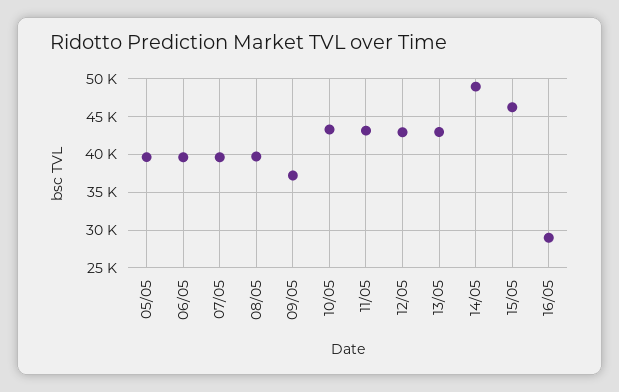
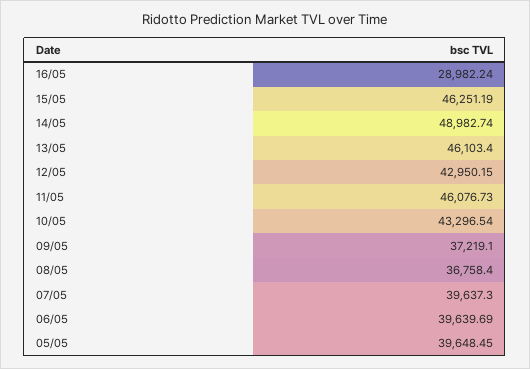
08/05: 40000 -> 36758.4
11/05: 43000 -> 46076.73
13/05: 43000 -> 46103.4

